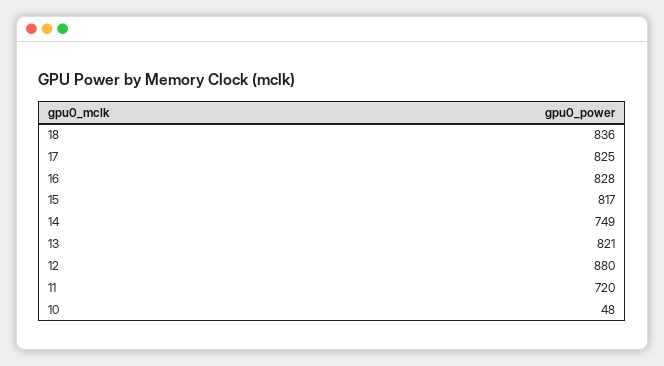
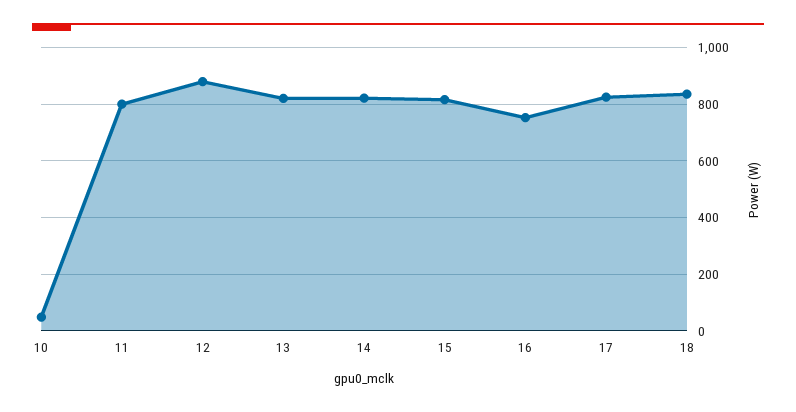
16: 828 -> 750
14: 749 -> 825
11: 720 -> 800

